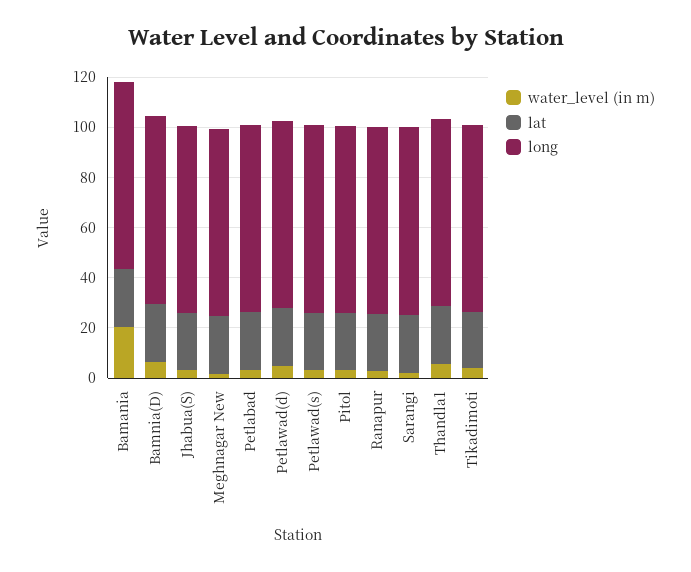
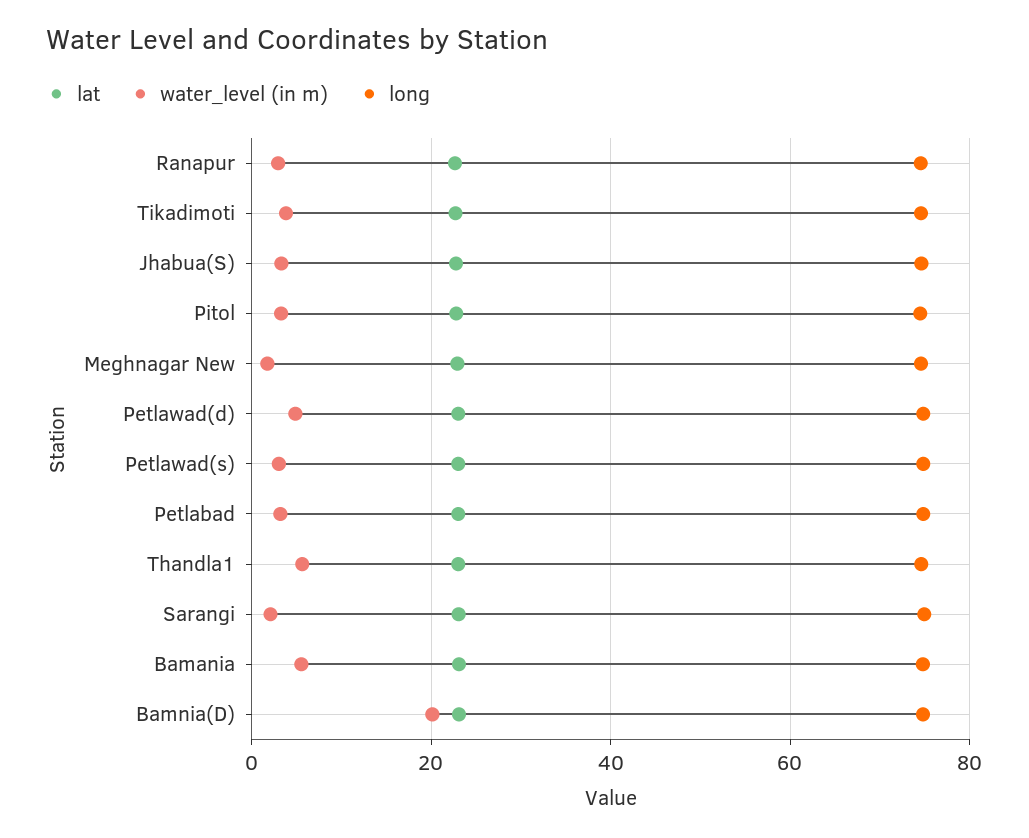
water_level (in m), Bamania: 20 -> 6
water_level (in m), Bamnia(D): 5 -> 20

